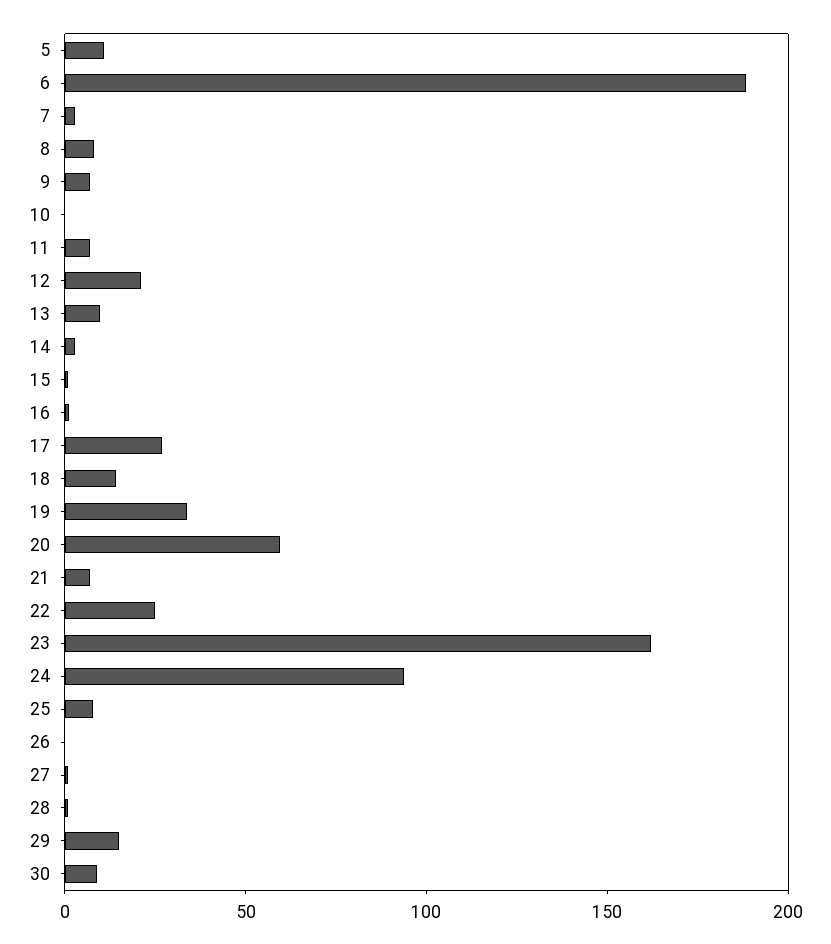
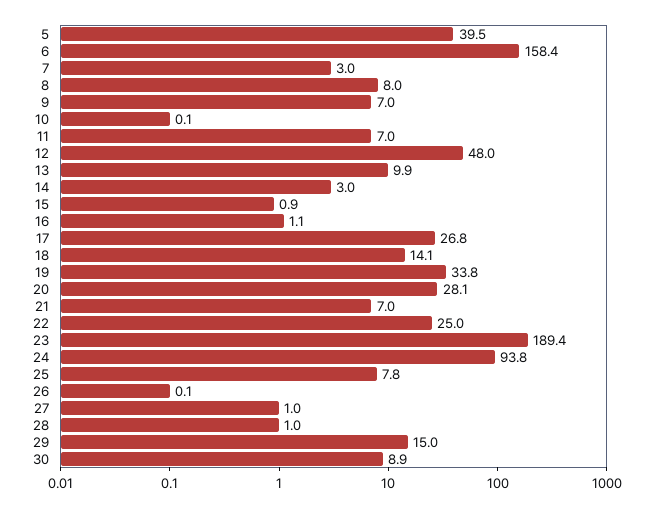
5: 10 -> 39.5
6: 190 -> 158.4
12: 20 -> 48
20: 60 -> 28.1
23: 160 -> 189.4

